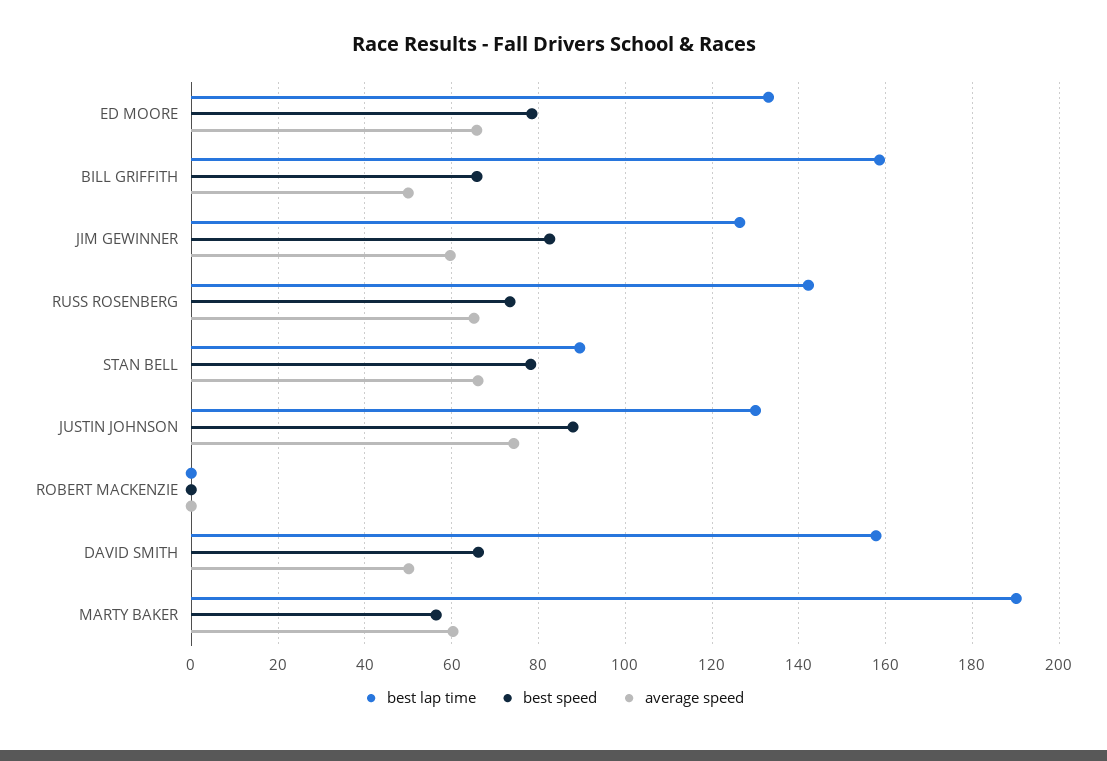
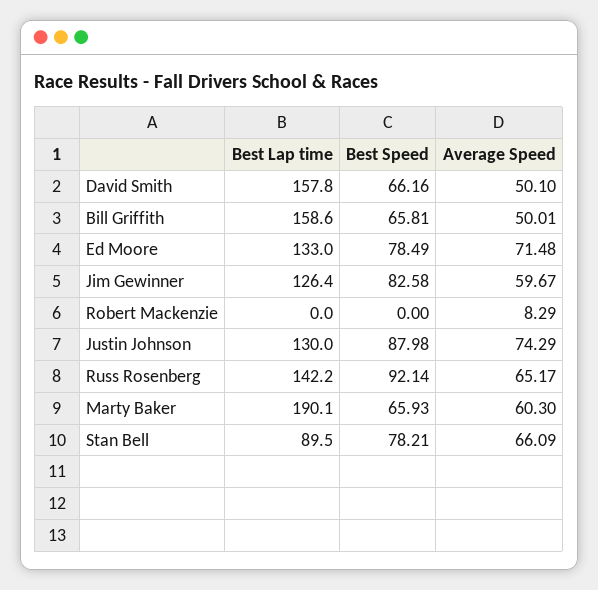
average speed, ED MOORE: 66 -> 71.48
best speed, RUSS ROSENBERG: 74 -> 92.14
average speed, ROBERT MACKENZIE: 0 -> 8.29
best speed, MARTY BAKER: 56 -> 65.93

